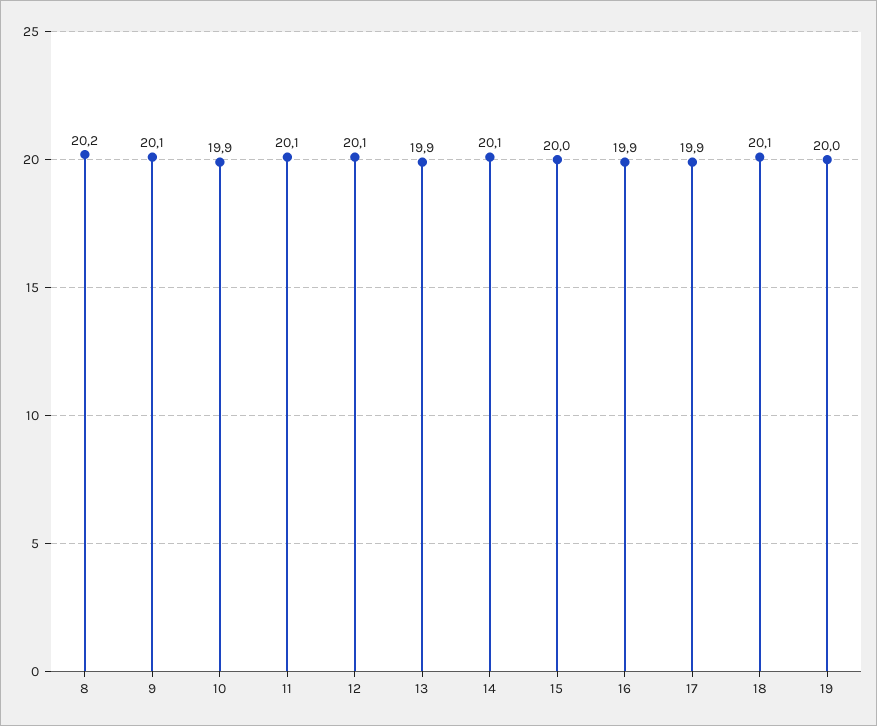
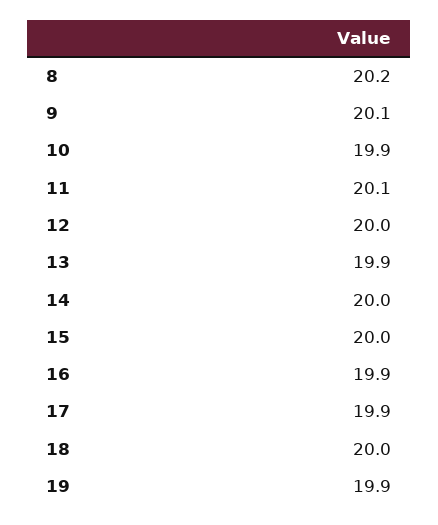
12: 20.1 -> 20
14: 20.1 -> 20
18: 20.1 -> 20
19: 20 -> 19.9

